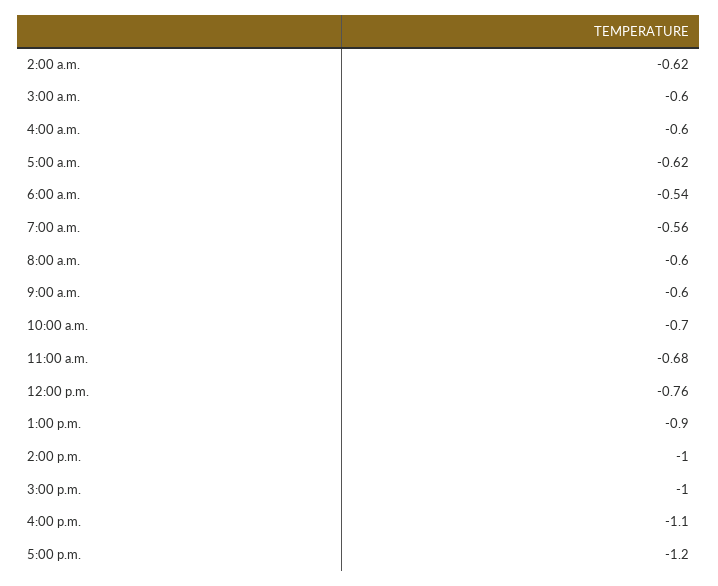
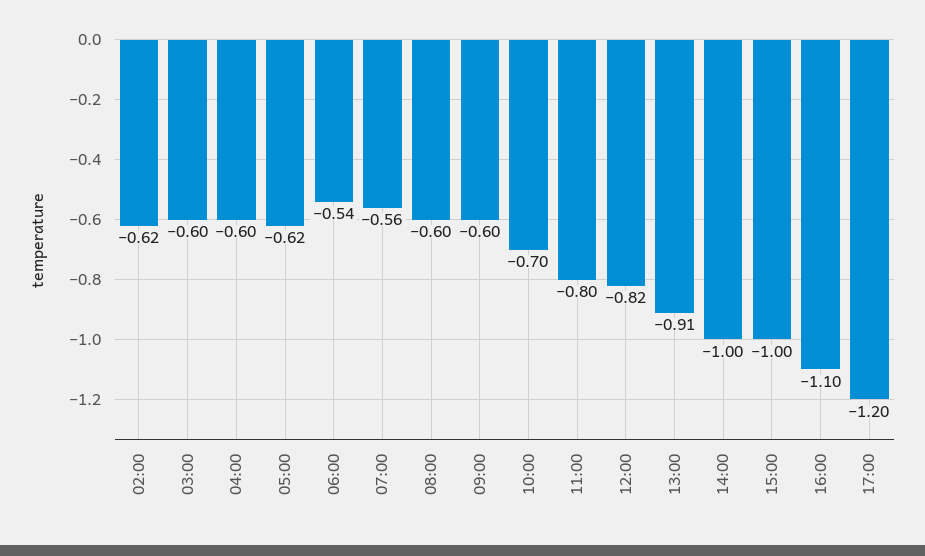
11:00 a.m.: -0.68 -> -0.8
12:00 p.m.: -0.76 -> -0.82
1:00 p.m.: -0.9 -> -0.91

